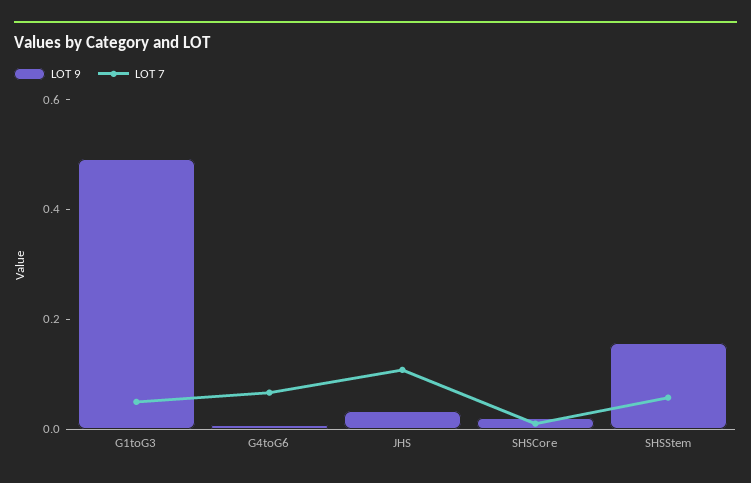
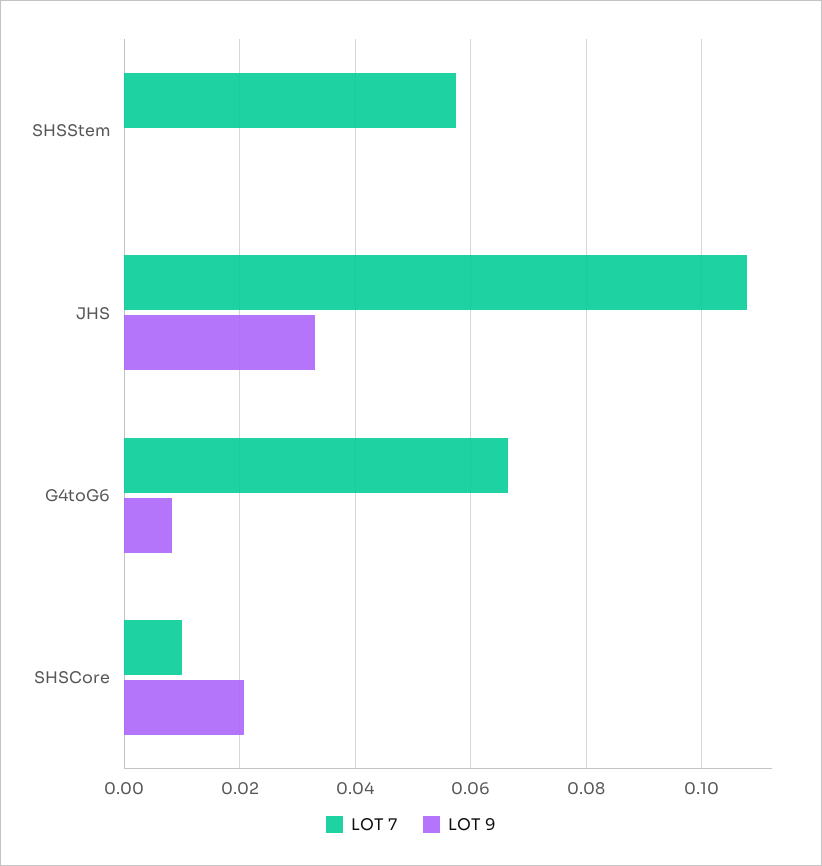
LOT 9, G1toG3: 0.5 -> none
LOT 7, G1toG3: 0.05 -> none
LOT 9, SHSStem: 0.15 -> 0

